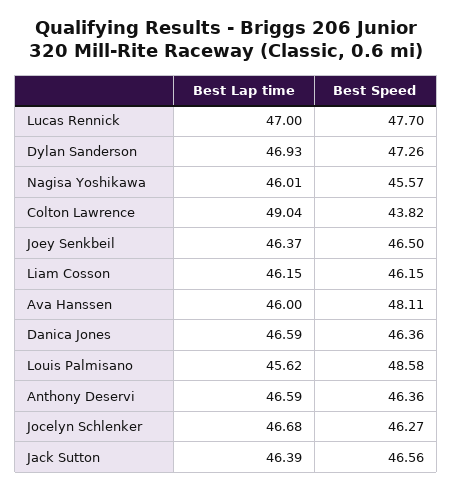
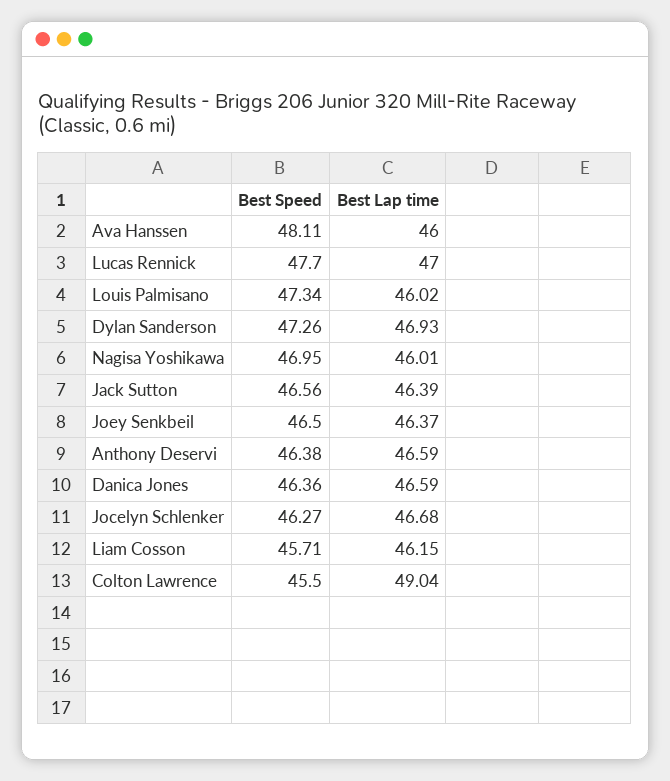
Best Speed, Nagisa Yoshikawa: 45.57 -> 46.95
Best Speed, Colton Lawrence: 43.82 -> 45.5
Best Speed, Liam Cosson: 46.15 -> 45.71
Best Lap time, Louis Palmisano: 45.62 -> 46.02
Best Speed, Louis Palmisano: 48.58 -> 47.34
Best Speed, Anthony Deservi: 46.36 -> 46.38

